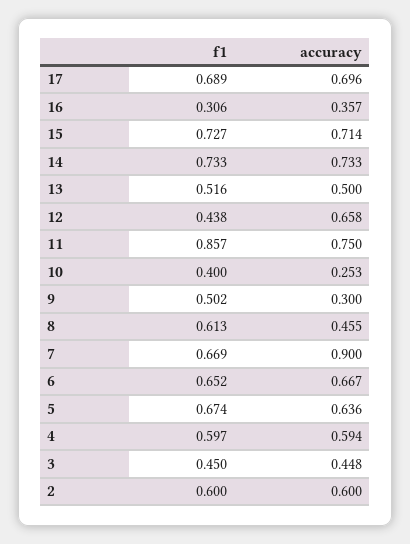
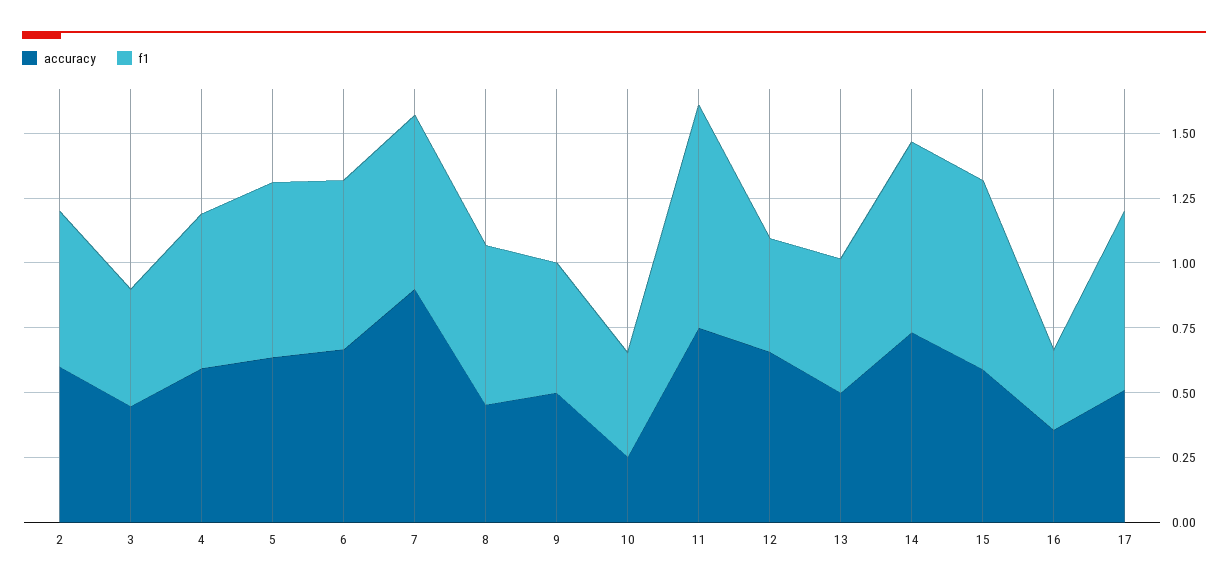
accuracy, 17: 0.696 -> 0.5
accuracy, 15: 0.714 -> 0.6
accuracy, 9: 0.3 -> 0.5

